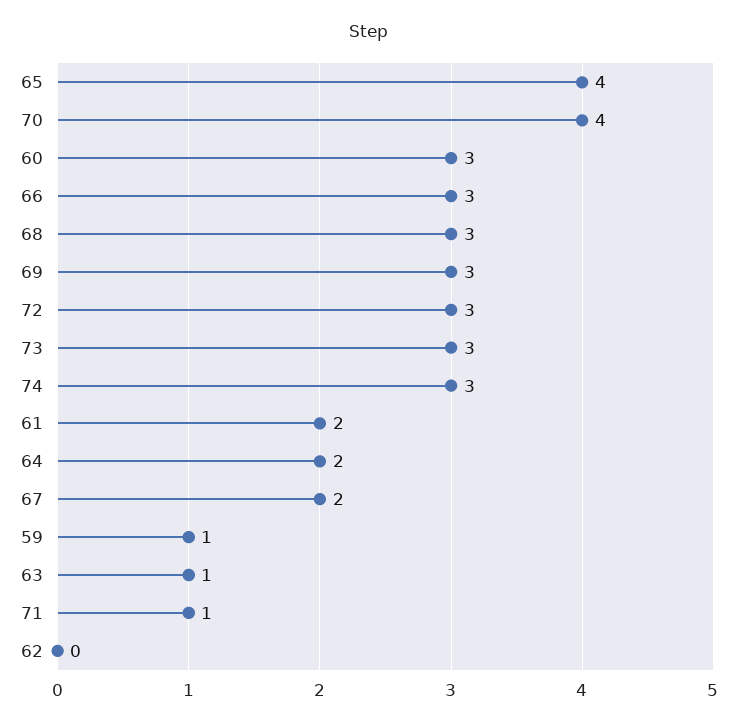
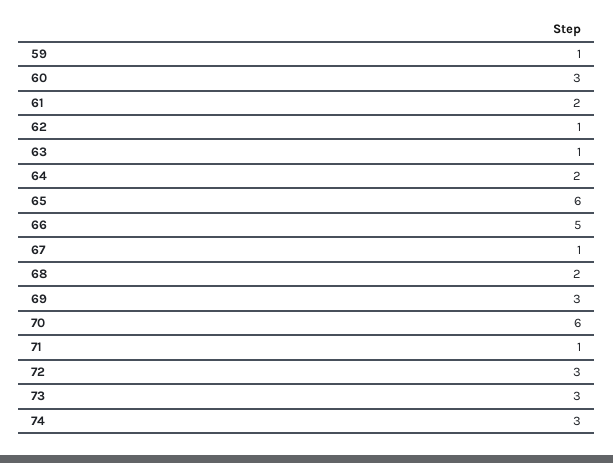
65: 4 -> 6
70: 4 -> 6
66: 3 -> 5
68: 3 -> 2
67: 2 -> 1
62: 0 -> 1

